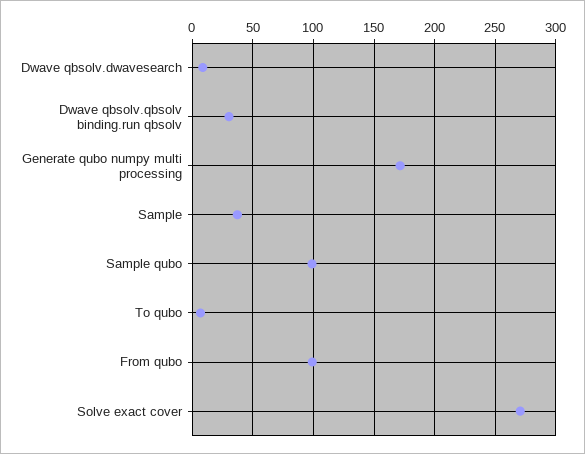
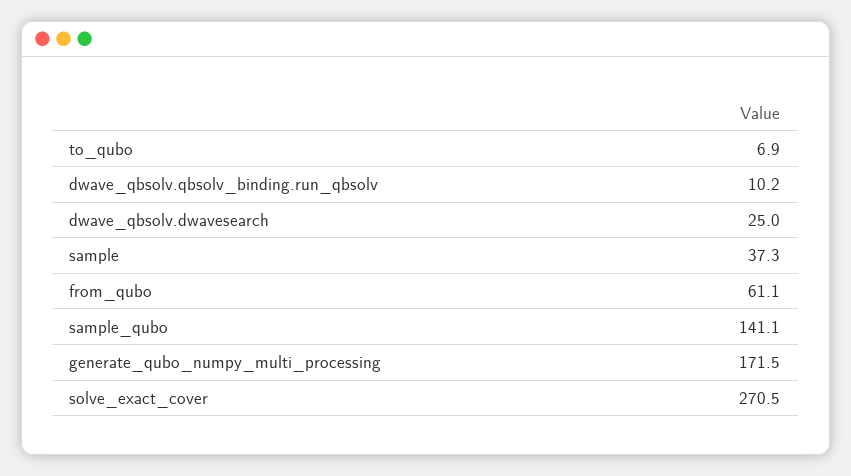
Dwave qbsolv.dwavesearch: 10 -> 25
Dwave qbsolv.qbsolv binding.run qbsolv: 30 -> 10.2
Sample qubo: 100 -> 141.1
From qubo: 100 -> 61.1

